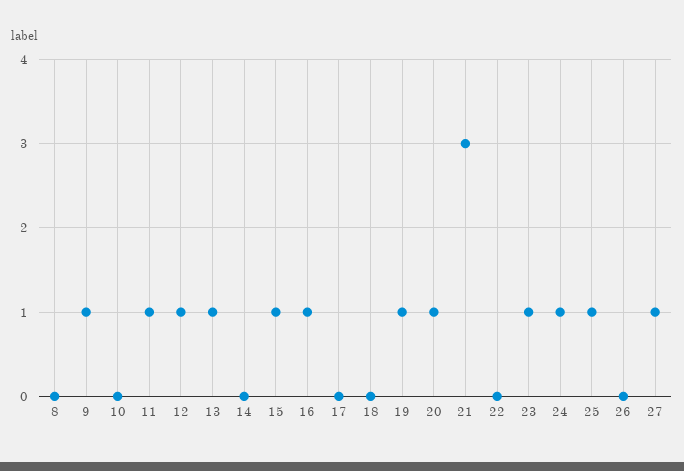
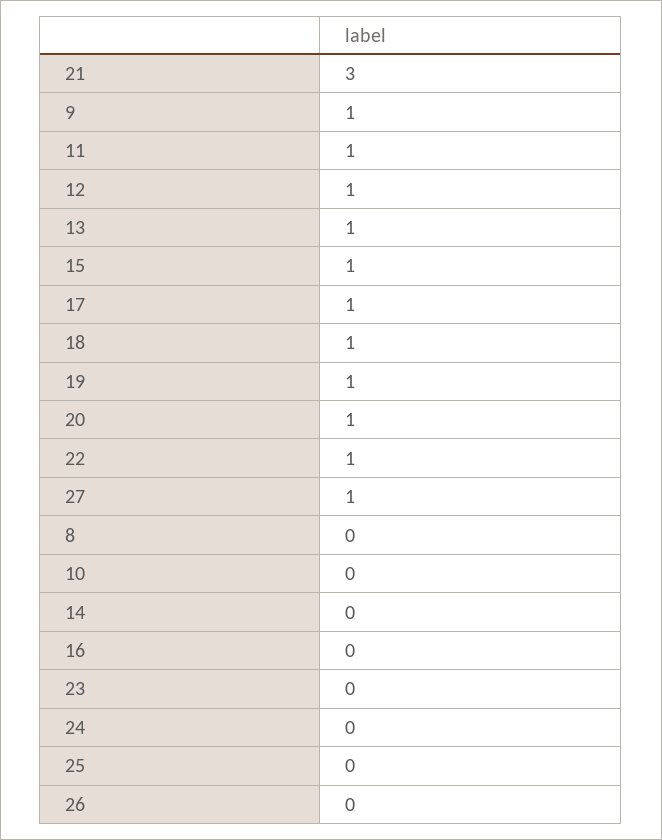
16: 1 -> 0
17: 0 -> 1
18: 0 -> 1
22: 0 -> 1
23: 1 -> 0
24: 1 -> 0
25: 1 -> 0

